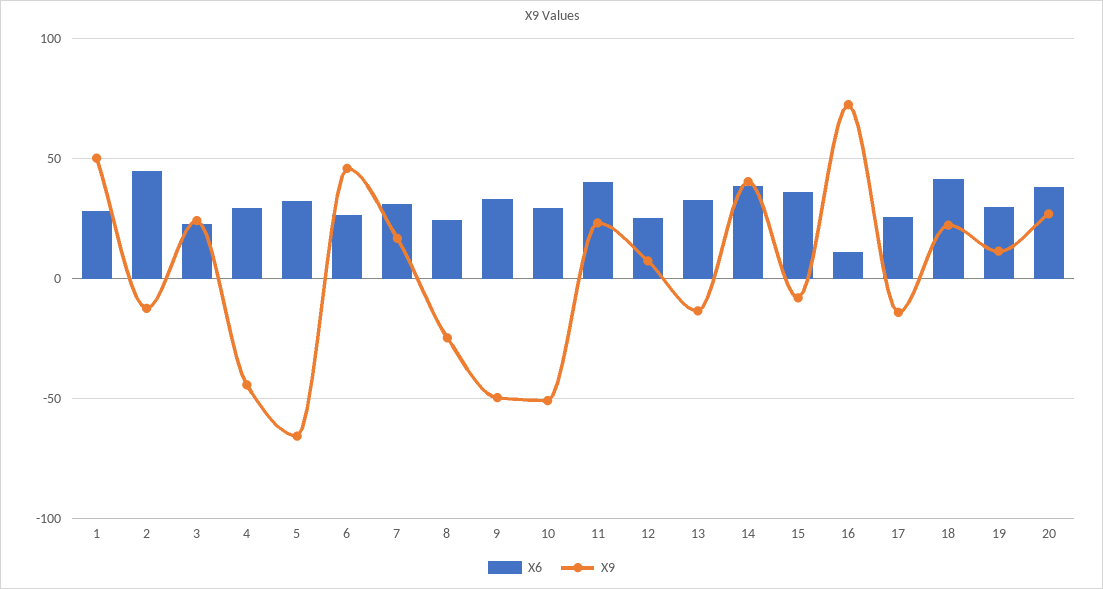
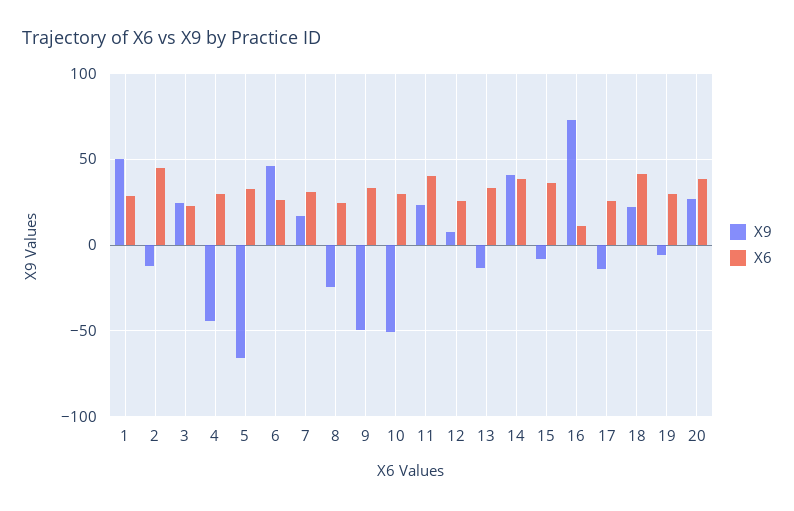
X9, 19: 10 -> -5

